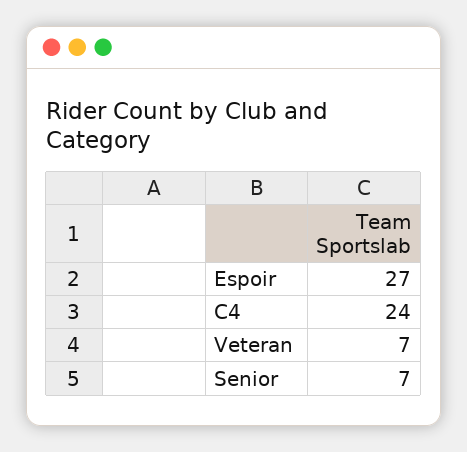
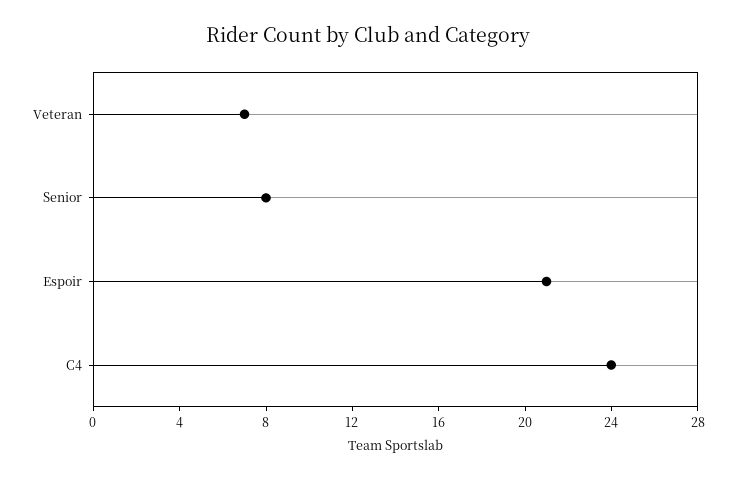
Espoir: 27 -> 21
Senior: 7 -> 8

